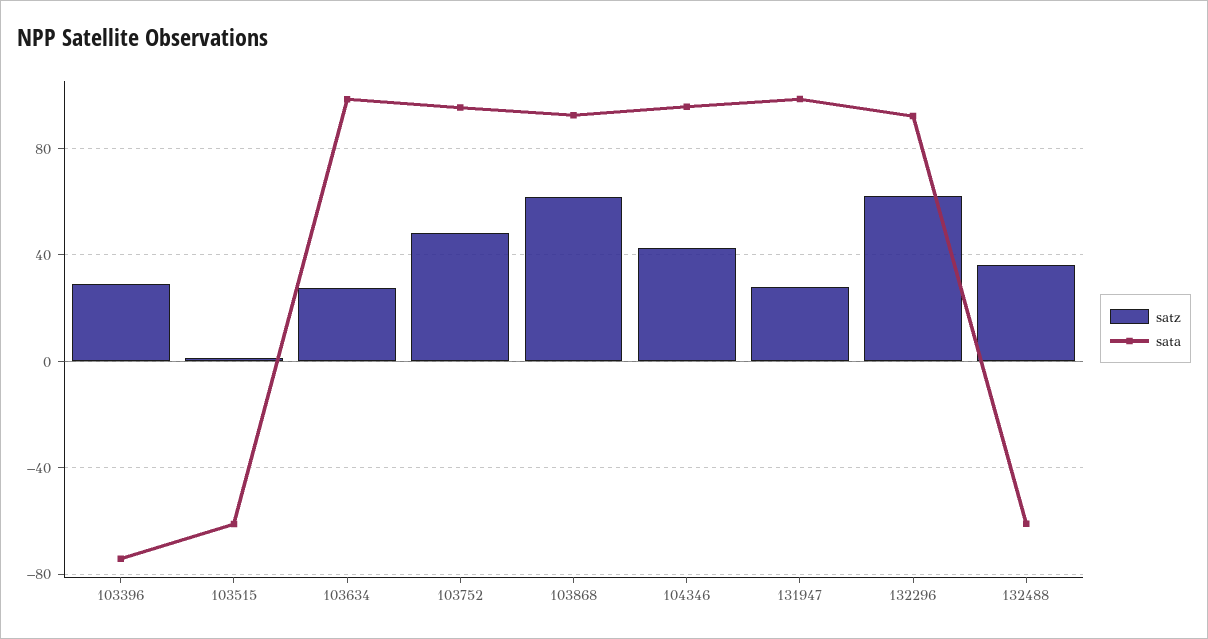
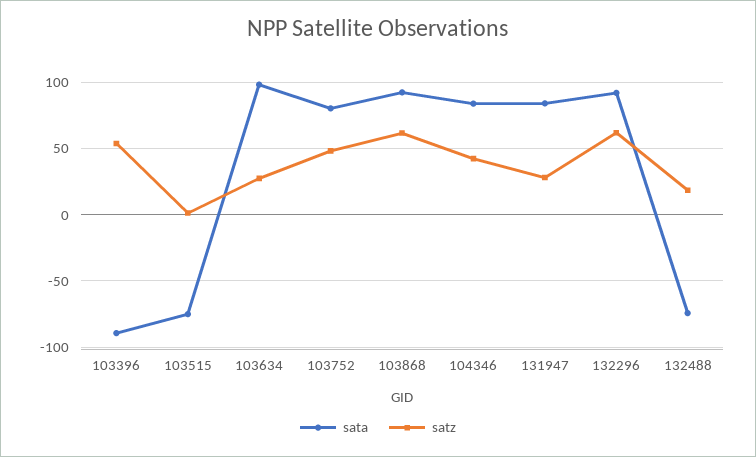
satz, 103396: 30 -> 55
sata, 103396: -75 -> -90
sata, 103515: -60 -> -75
sata, 103752: 95 -> 80
sata, 104346: 95 -> 85
sata, 131947: 100 -> 85
satz, 132488: 35 -> 20
sata, 132488: -60 -> -75

